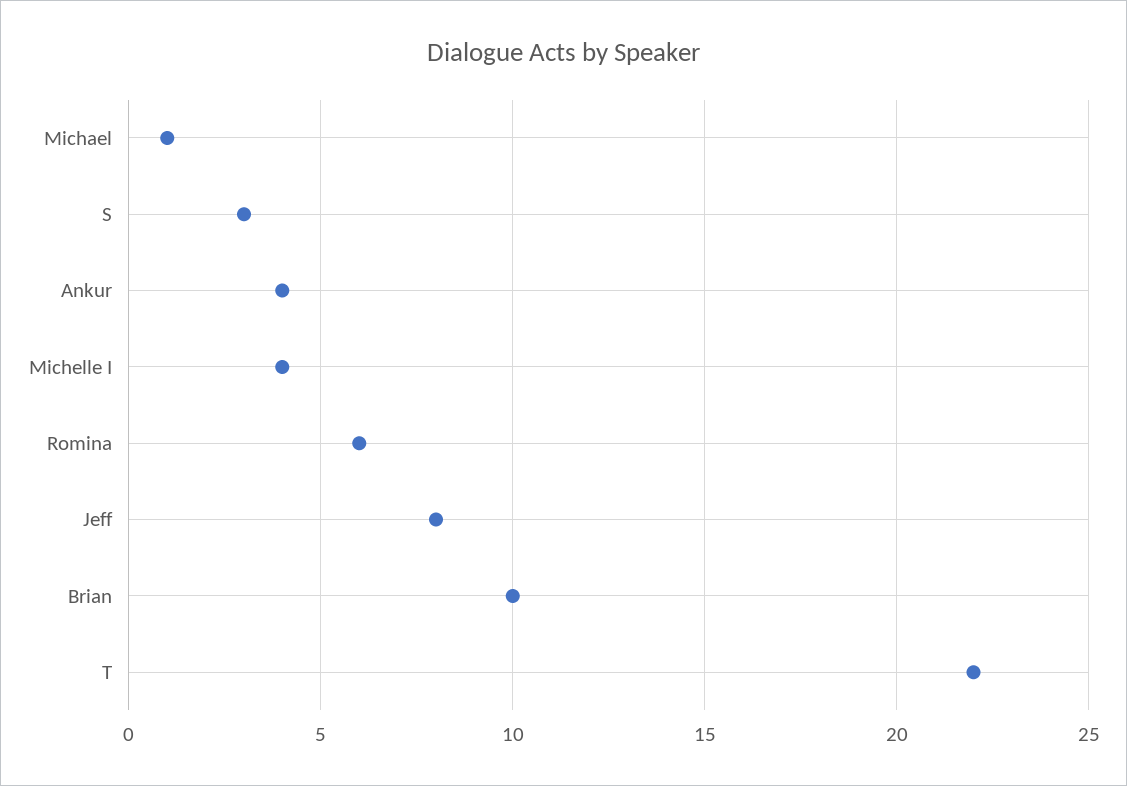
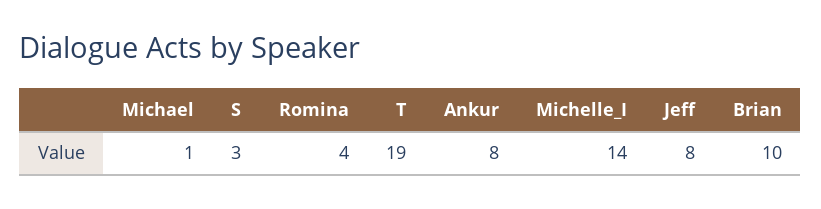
Ankur: 4 -> 8
Michelle I: 4 -> 14
Romina: 6 -> 4
T: 22 -> 19

